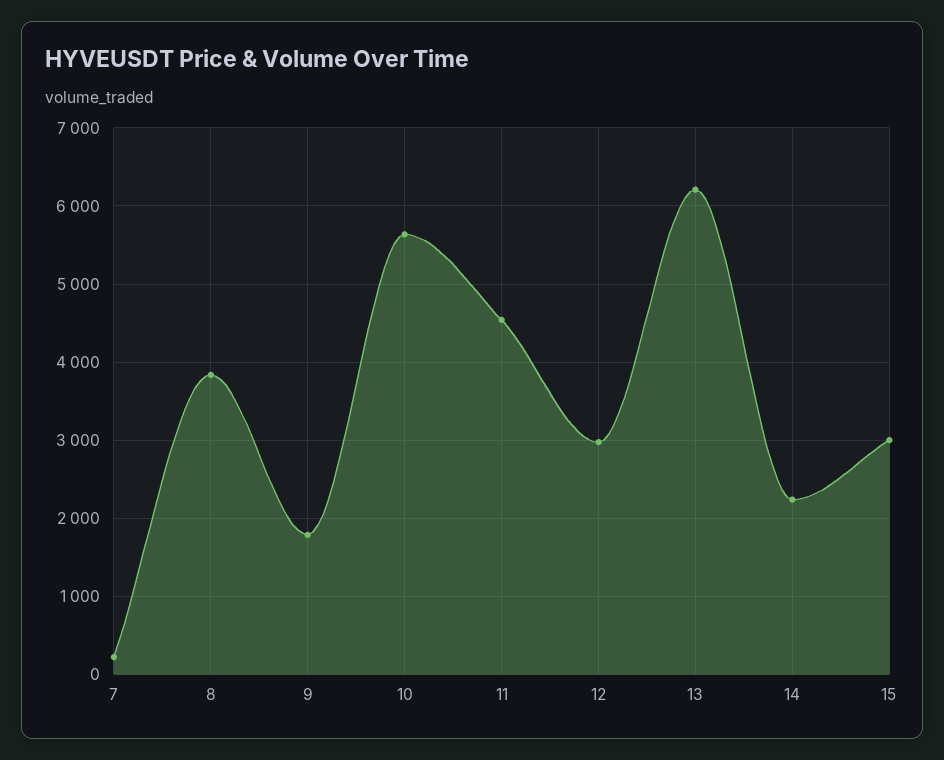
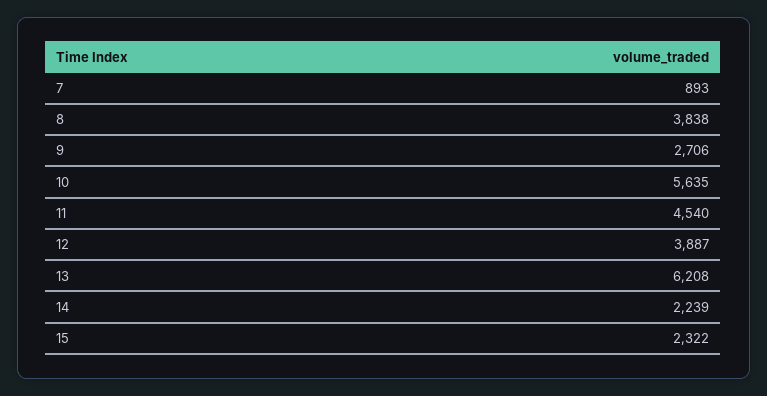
7: 200 -> 893
9: 1800 -> 2706
12: 3000 -> 3887
15: 3000 -> 2322

